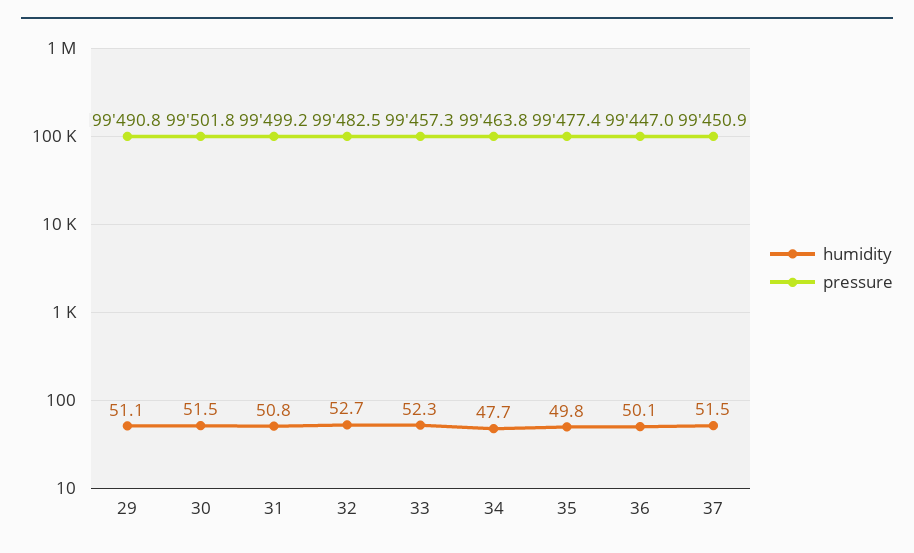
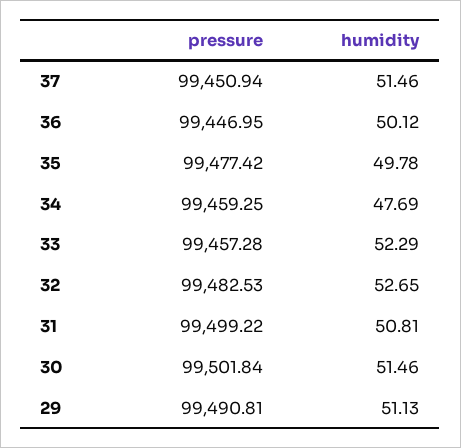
pressure, 34: 99463.8 -> 99459.25

